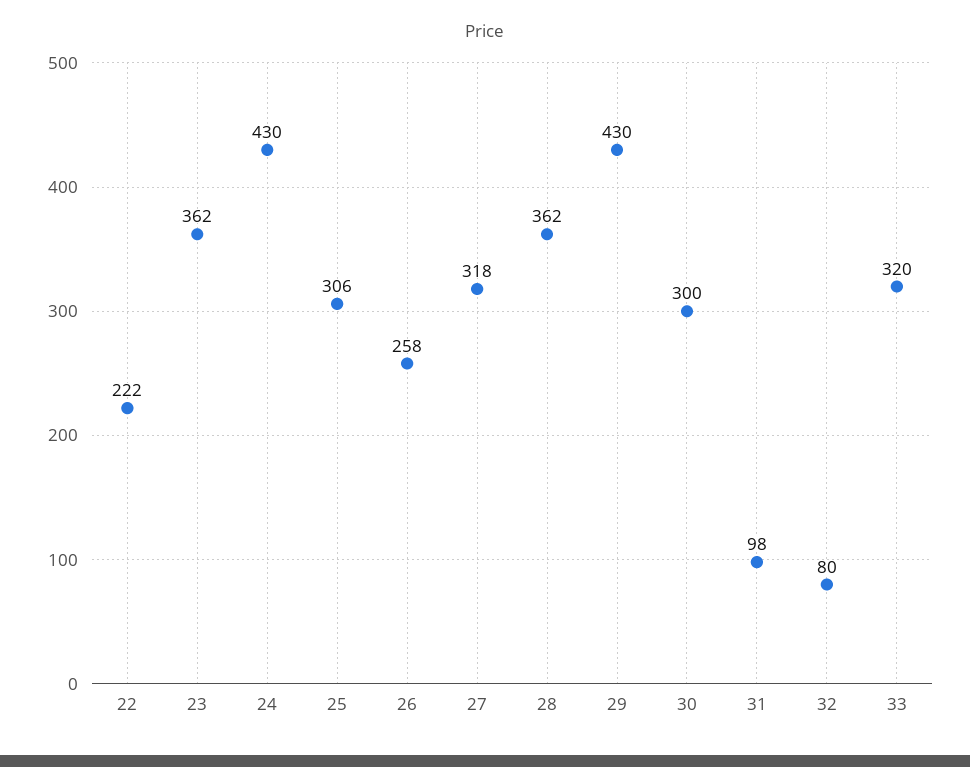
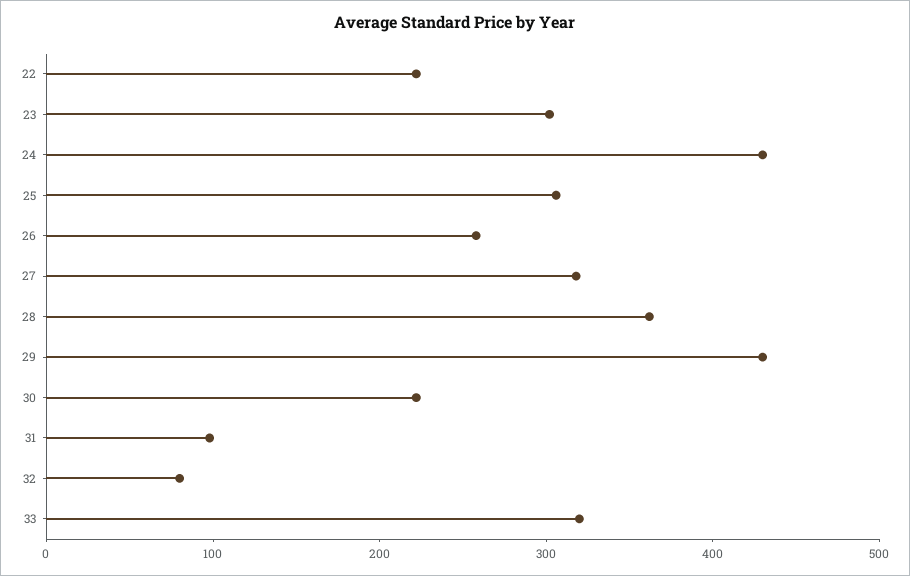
23: 362 -> 300
30: 300 -> 220

